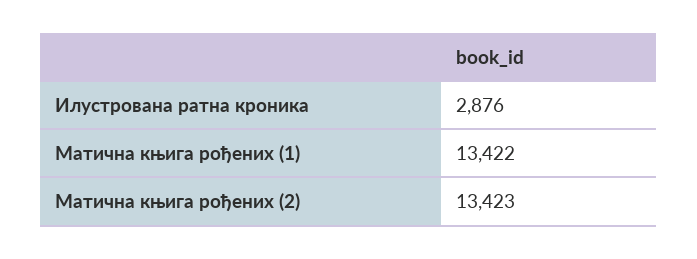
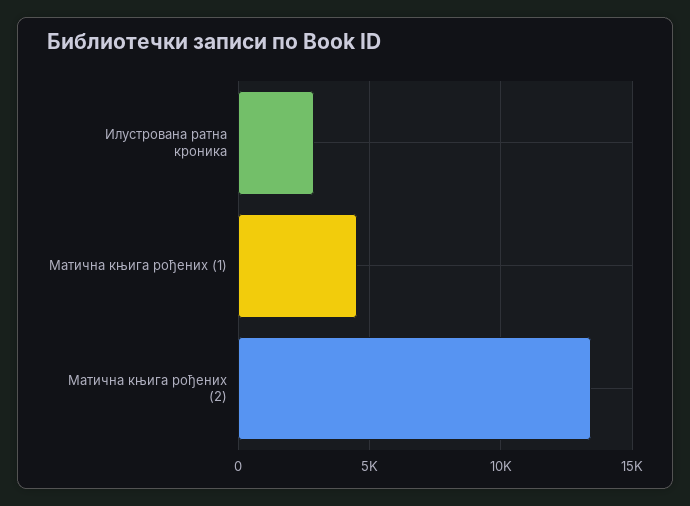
Матична књига рођених (1): 13422 -> 4500

